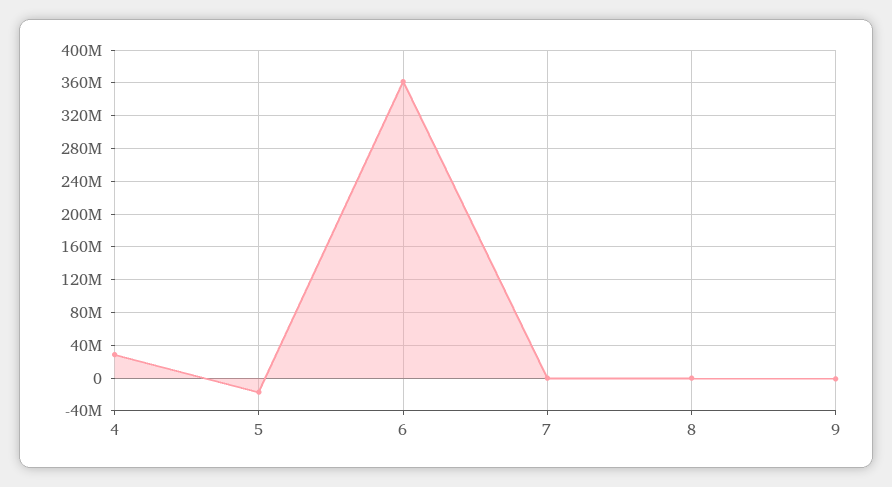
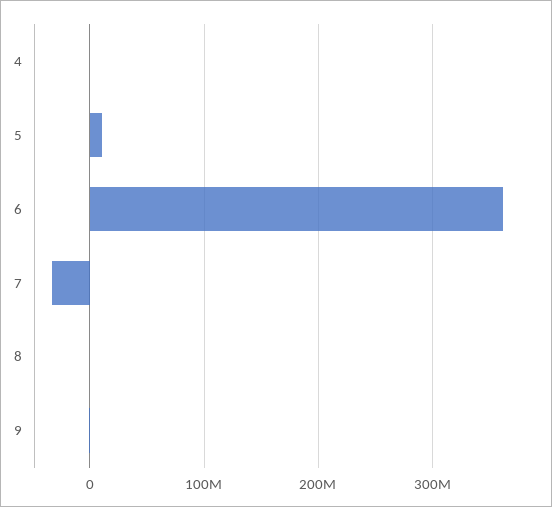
4: 30000000 -> 0
5: -20000000 -> 10000000
7: 0 -> -30000000

